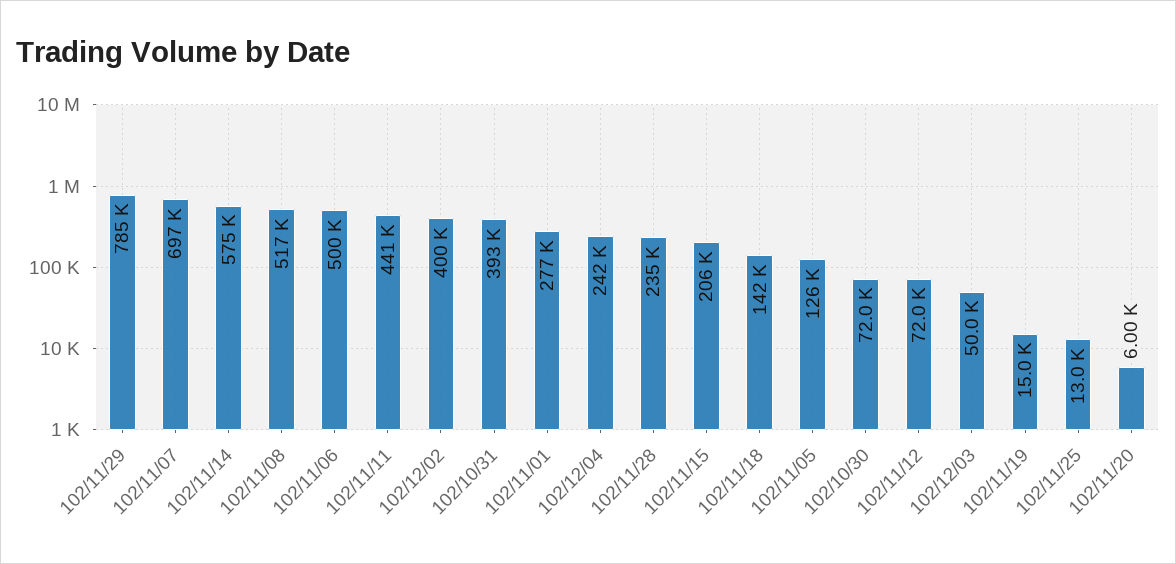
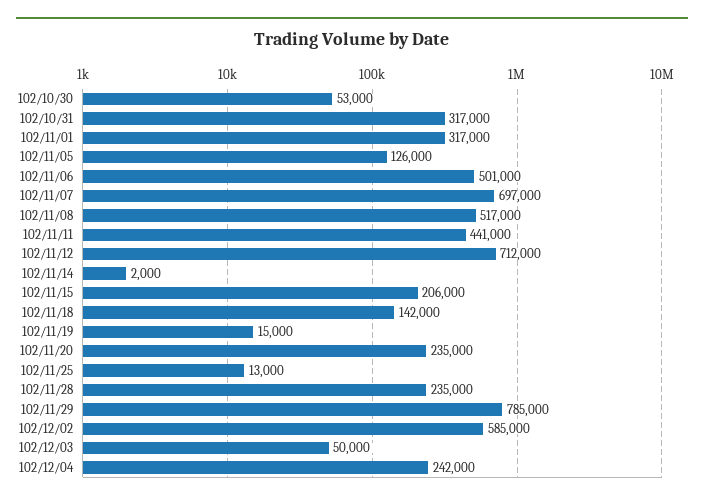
102/11/14: 575000 -> 2000
102/11/06: 500000 -> 501000
102/12/02: 400000 -> 585000
102/10/31: 393000 -> 317000
102/11/01: 277000 -> 317000
102/10/30: 72000 -> 53000
102/11/12: 72000 -> 712000
102/11/20: 6000 -> 235000

